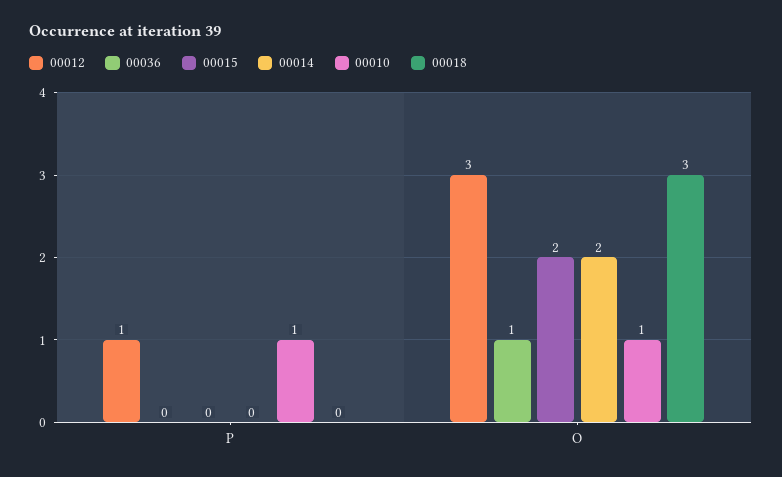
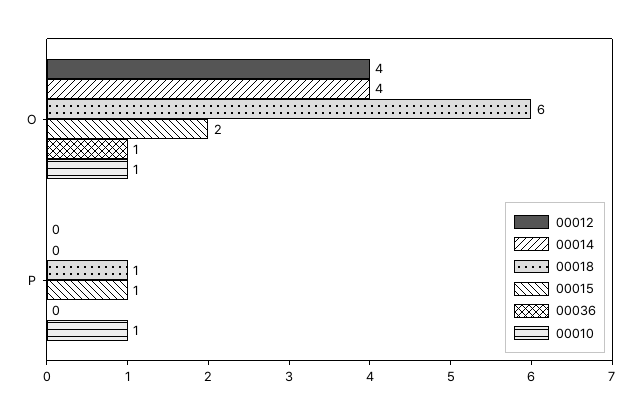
00012, P: 1 -> 0
00015, P: 0 -> 1
00018, P: 0 -> 1
00012, O: 3 -> 4
00014, O: 2 -> 4
00018, O: 3 -> 6

